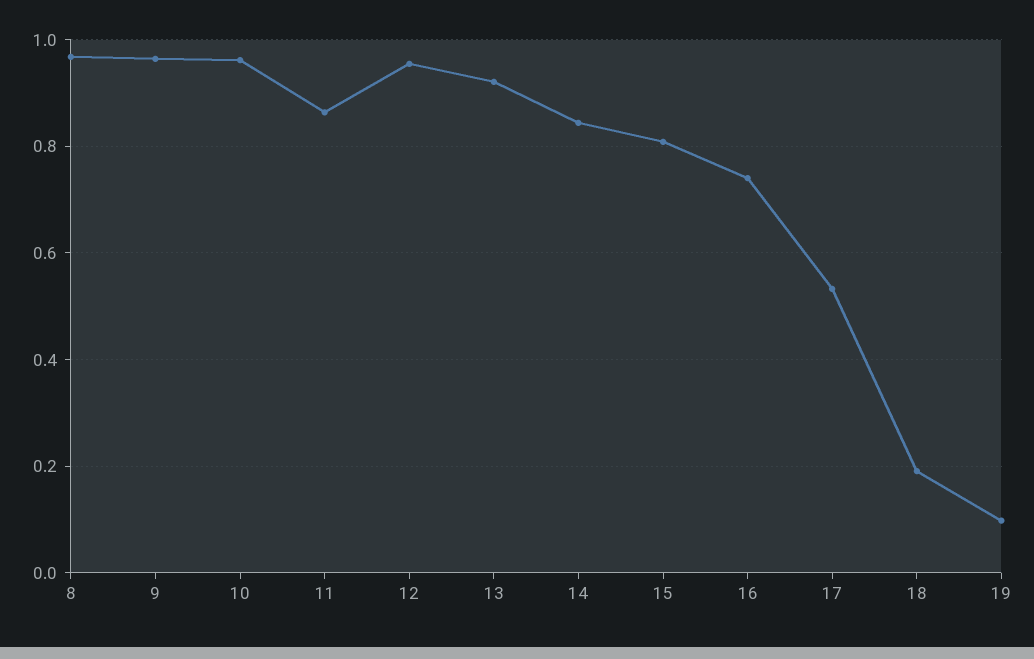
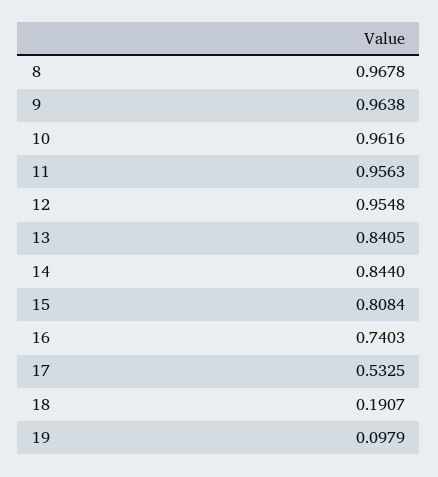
11: 0.86 -> 0.9563
13: 0.92 -> 0.8405

